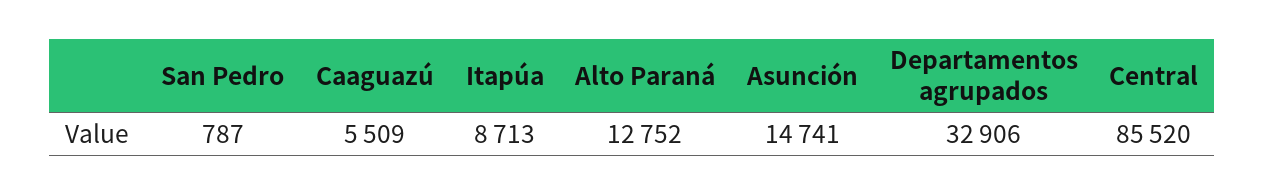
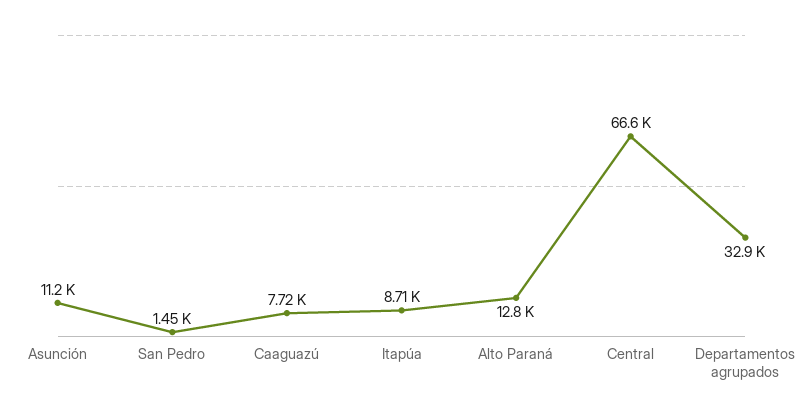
San Pedro: 787 -> 1450
Caaguazú: 5509 -> 7720
Asunción: 14741 -> 11200
Central: 85520 -> 66600

